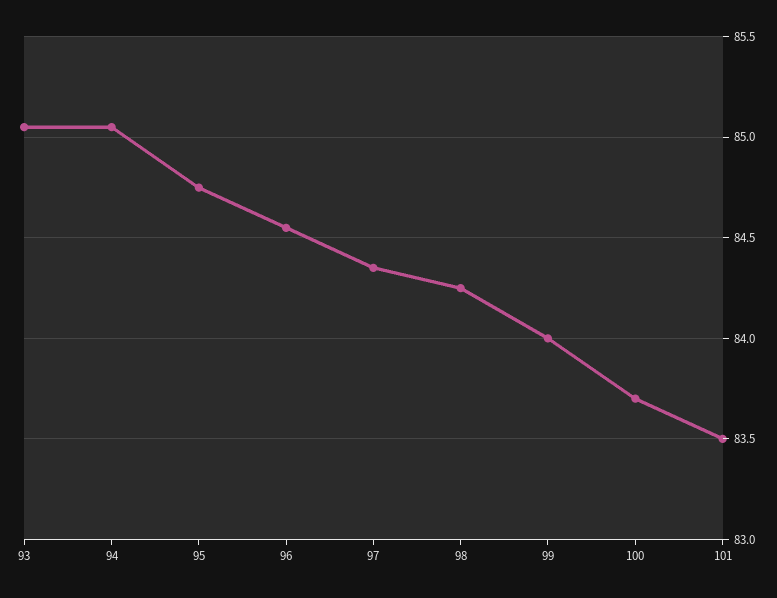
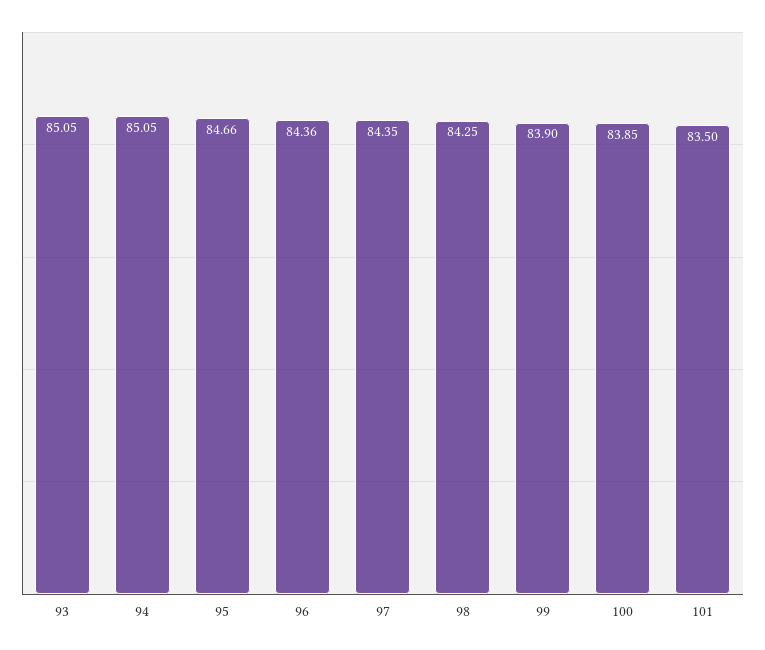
95: 84.75 -> 84.66
96: 84.55 -> 84.36
99: 84 -> 83.9
100: 83.7 -> 83.85

